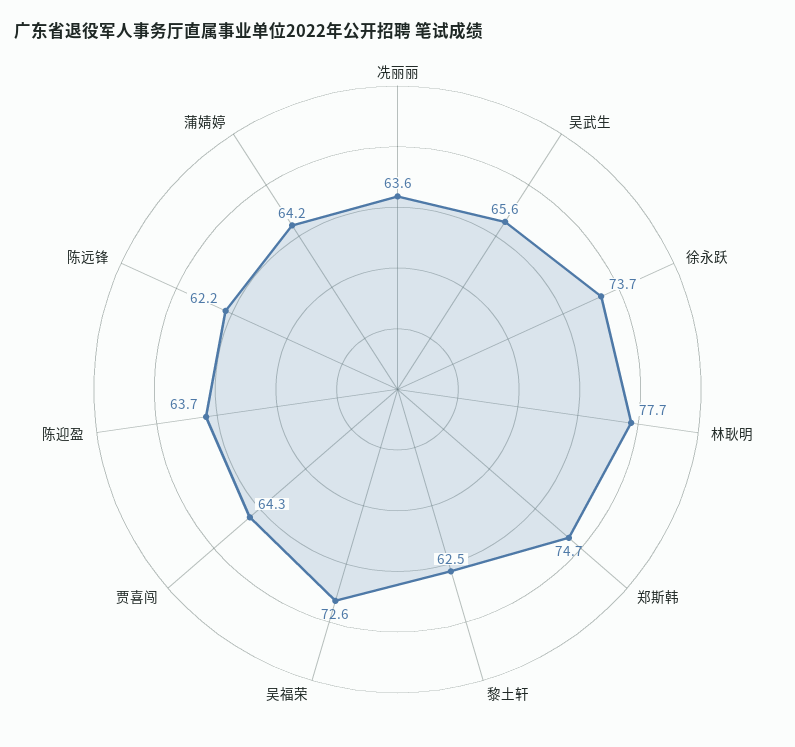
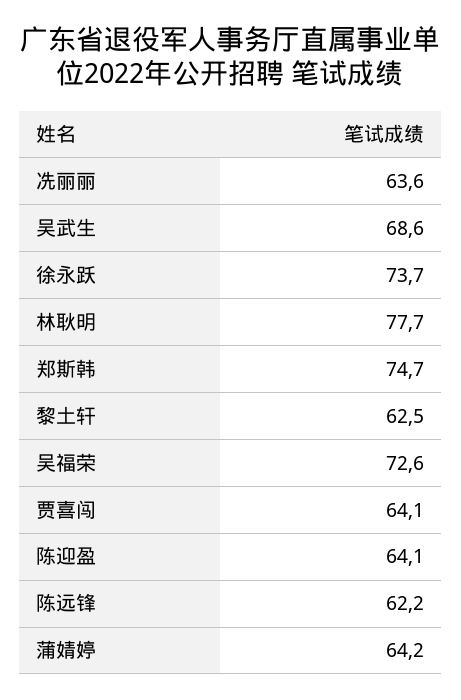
吴武生: 65.6 -> 68.6
贾喜闯: 64.3 -> 64.1
陈迎盈: 63.7 -> 64.1

